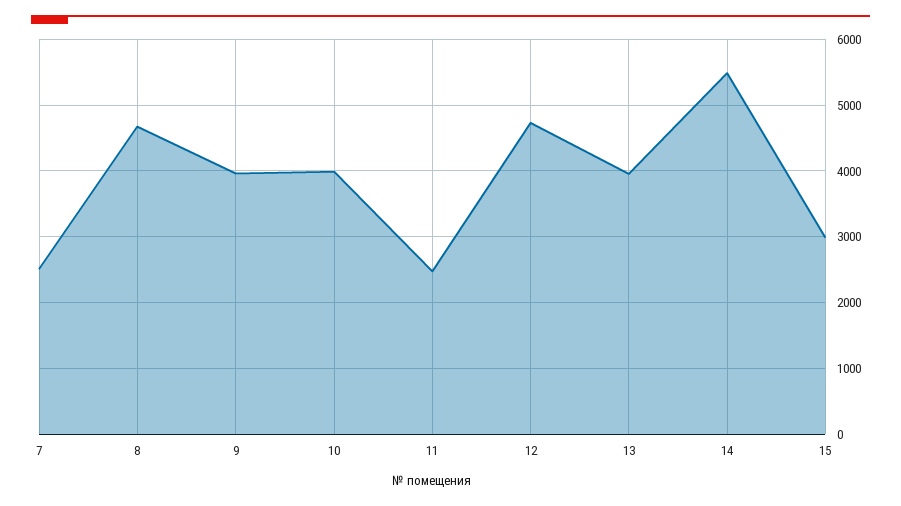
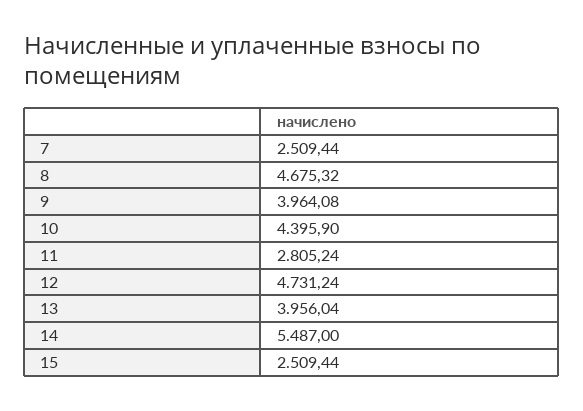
10: 4000 -> 4395.9
11: 2500 -> 2805.24
15: 3000 -> 2509.44

